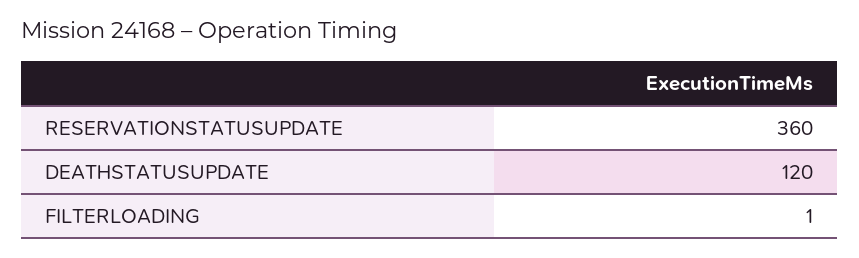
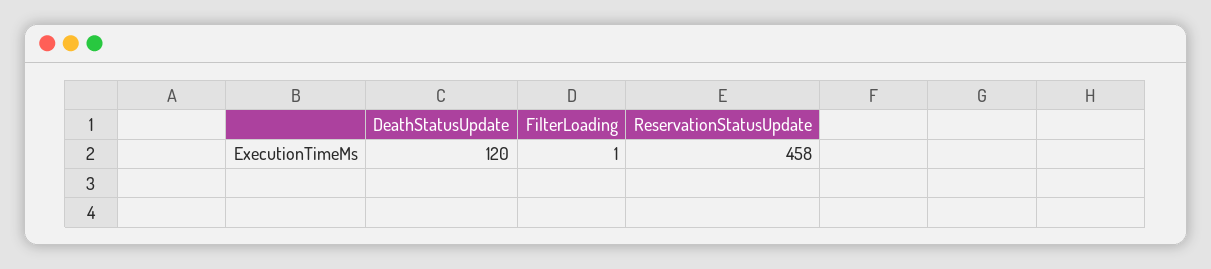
RESERVATIONSTATUSUPDATE: 360 -> 458

